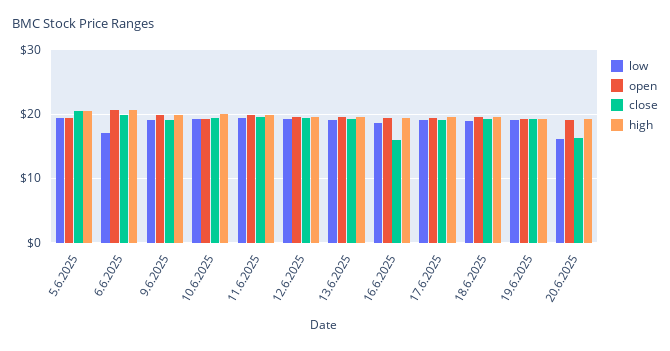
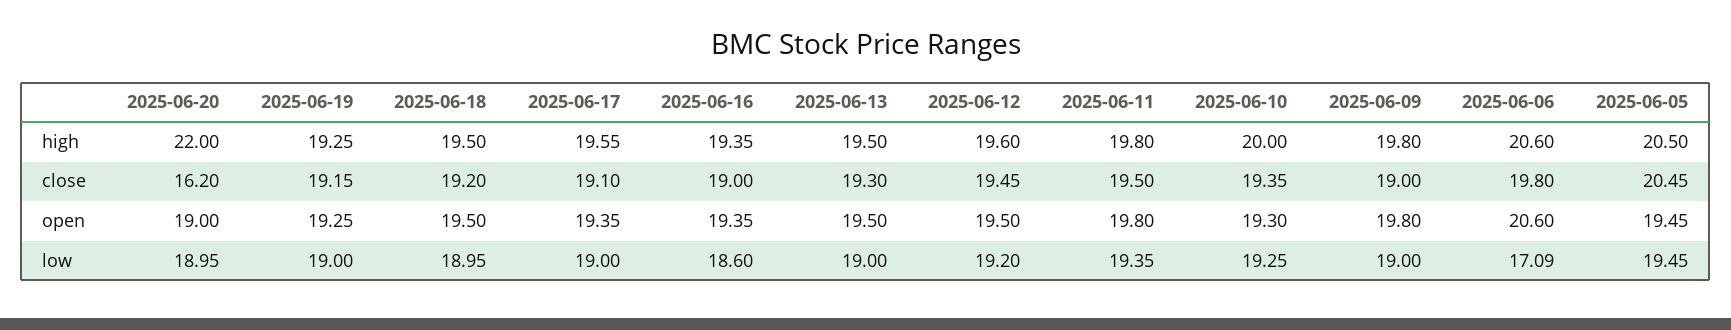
close, 16.6.2025: 16 -> 19
low, 20.6.2025: 16 -> 18.95
high, 20.6.2025: 19 -> 22

